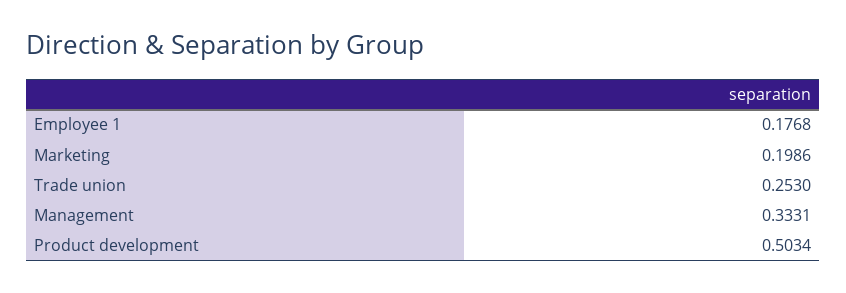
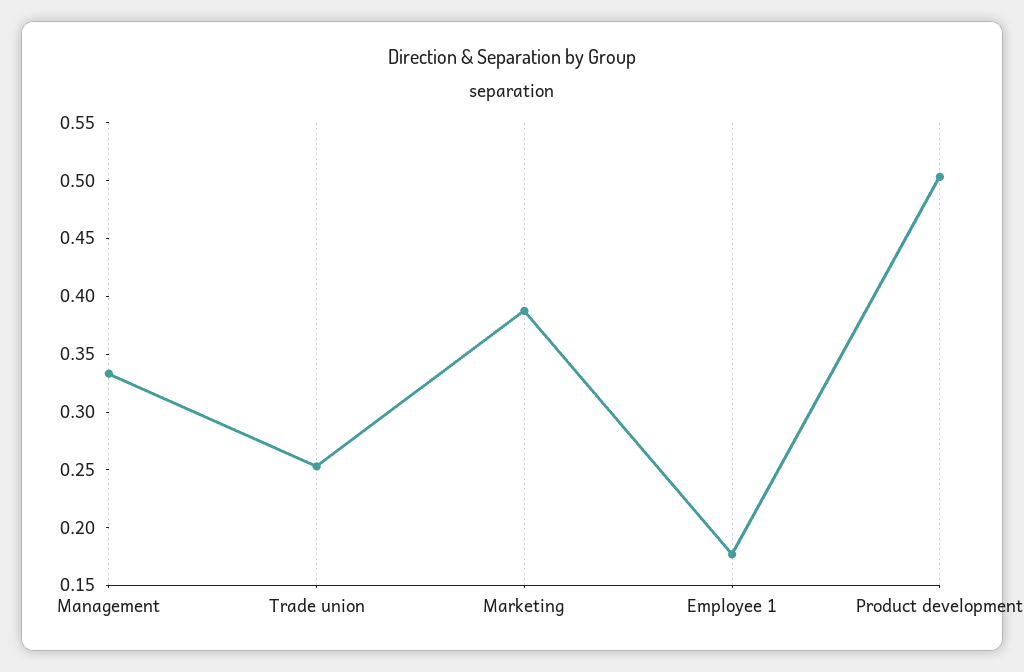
Marketing: 0.1986 -> 0.39

